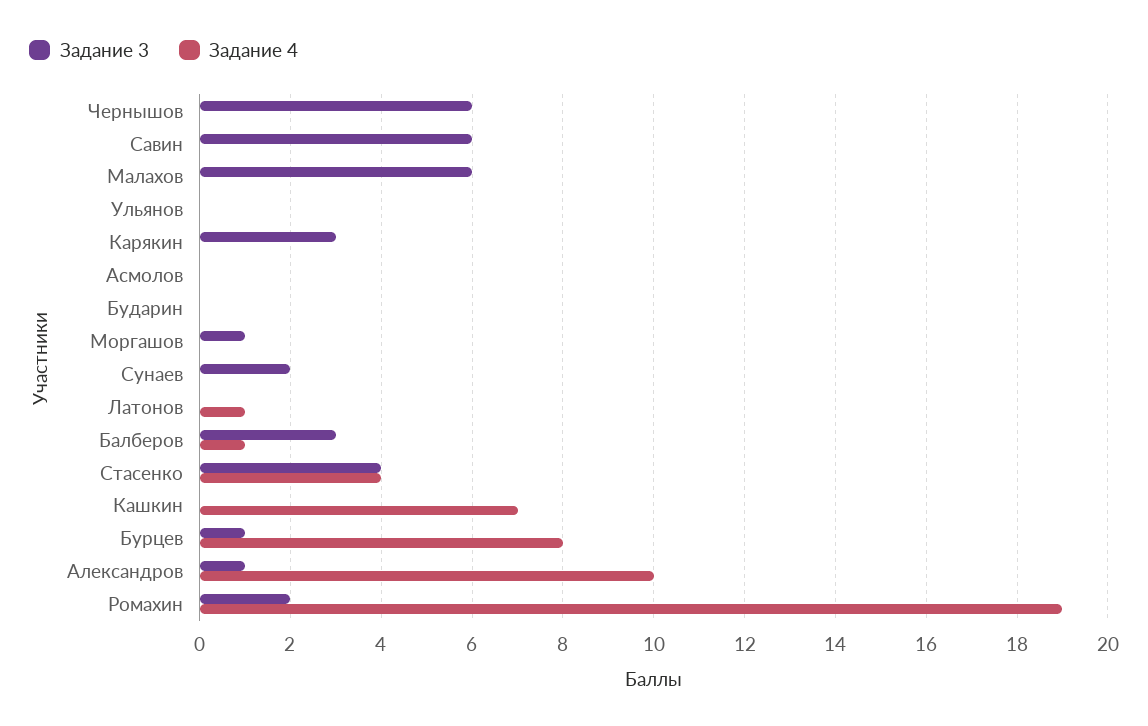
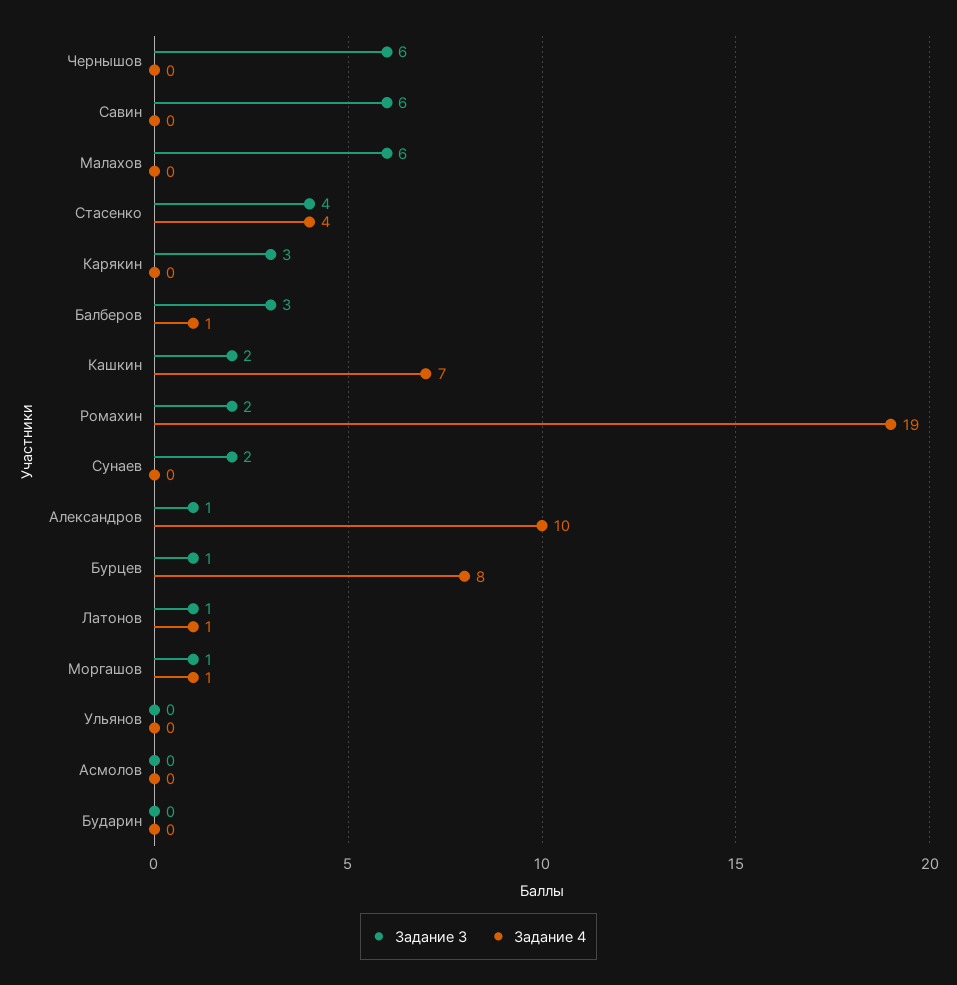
Задание 4, Моргашов: 0 -> 1
Задание 3, Латонов: 0 -> 1
Задание 3, Кашкин: 0 -> 2

